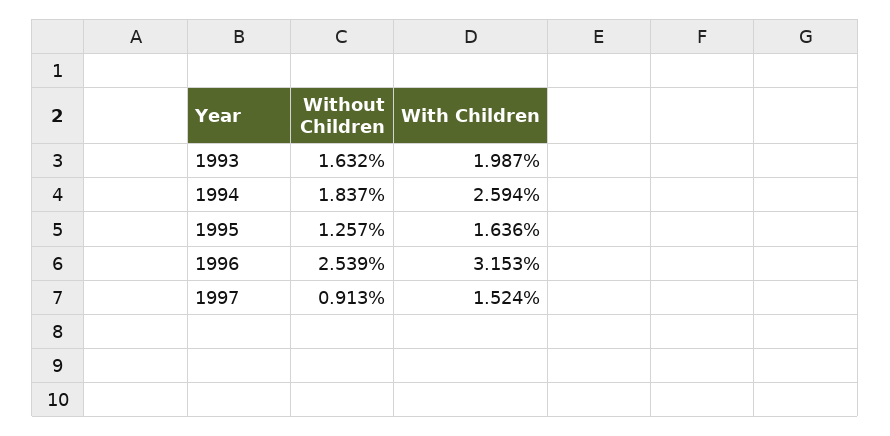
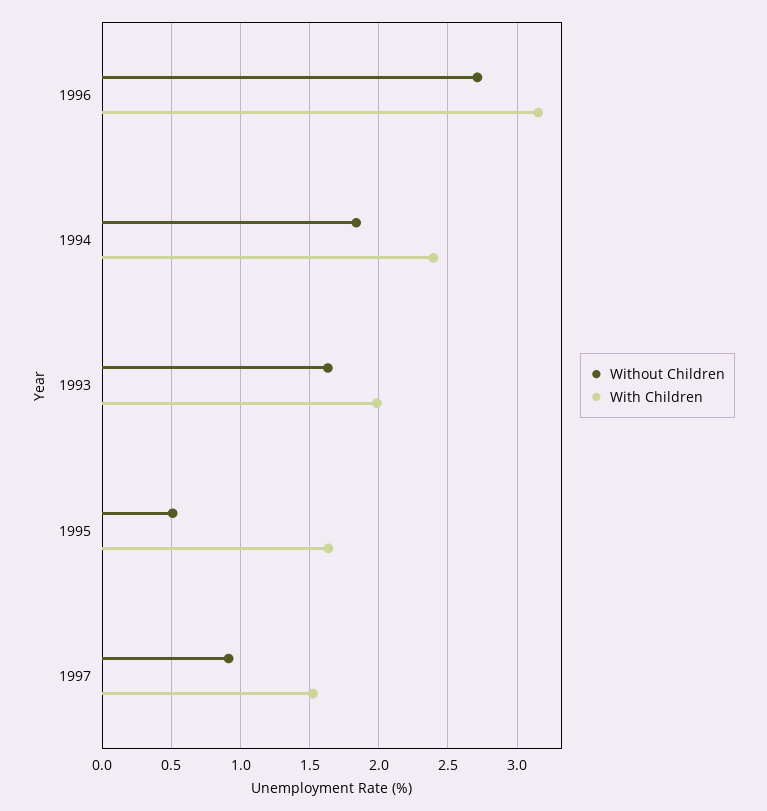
With Children, 1994: 2.594 -> 2.4
Without Children, 1995: 1.257 -> 0.5
Without Children, 1996: 2.539 -> 2.7

